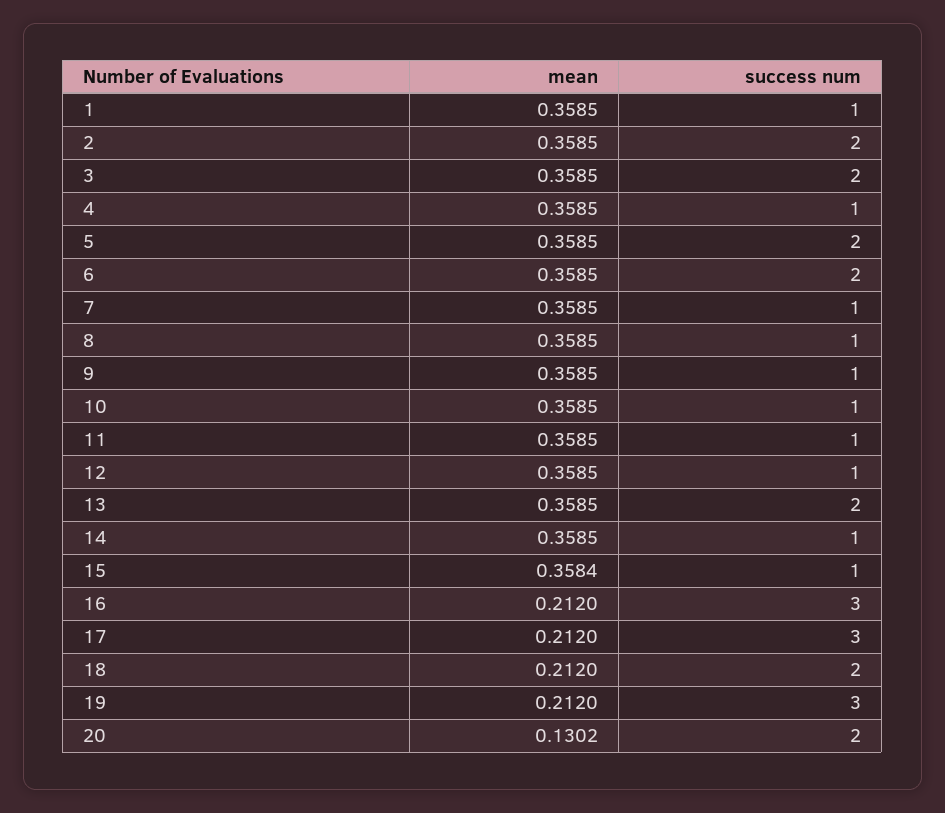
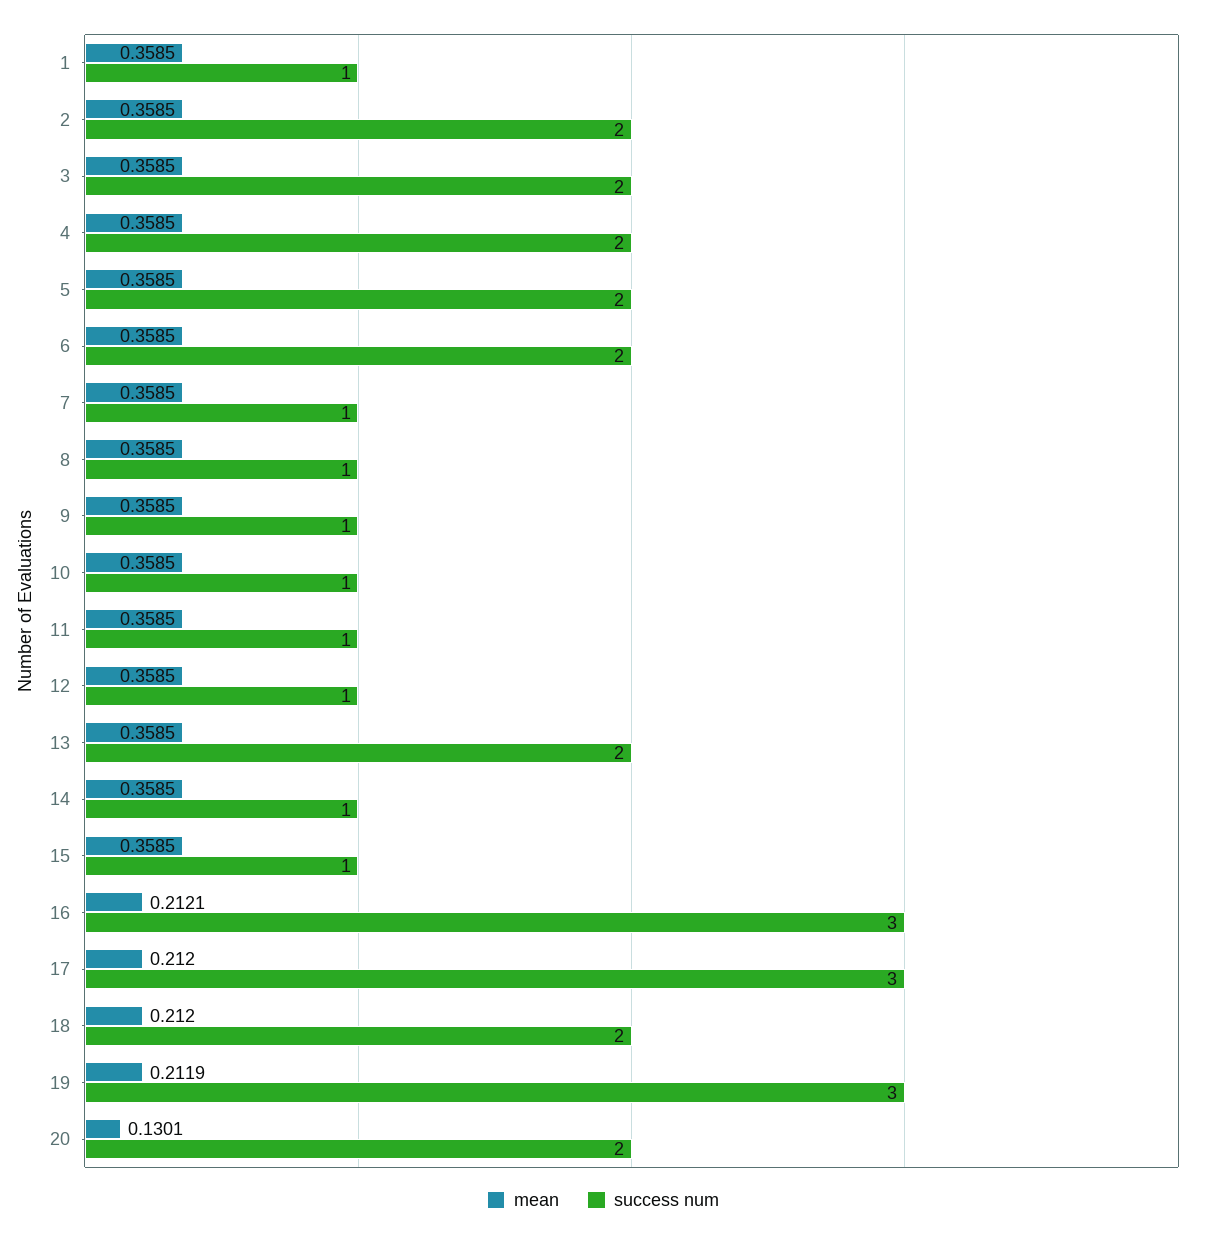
success num, 4: 1 -> 2
mean, 15: 0.3584 -> 0.3585
mean, 16: 0.212 -> 0.2121
mean, 19: 0.212 -> 0.2119
mean, 20: 0.1302 -> 0.1301

